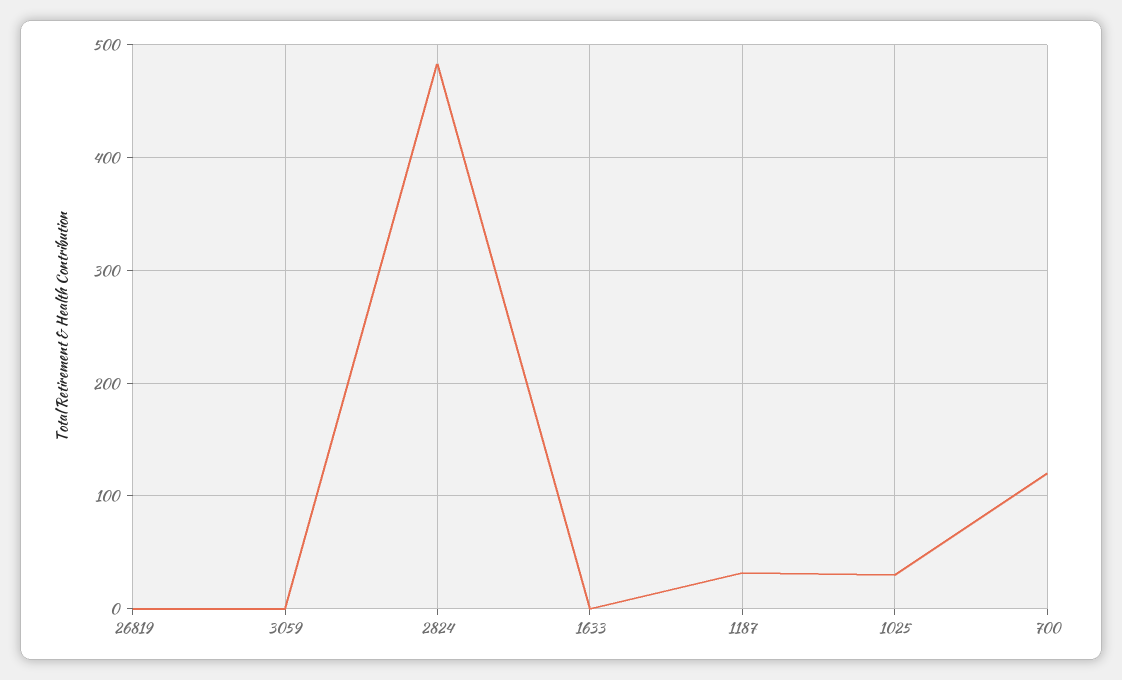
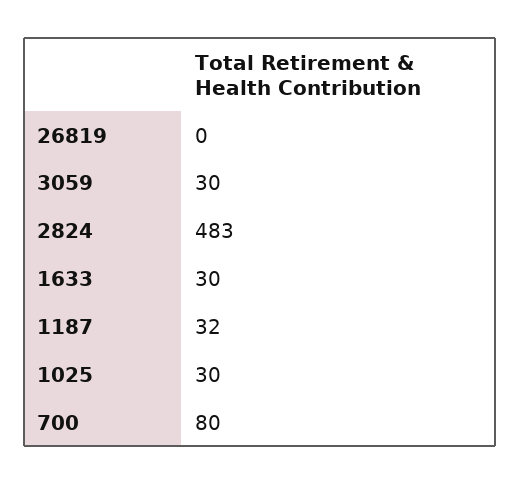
3059: 0 -> 30
1633: 0 -> 30
700: 120 -> 80

